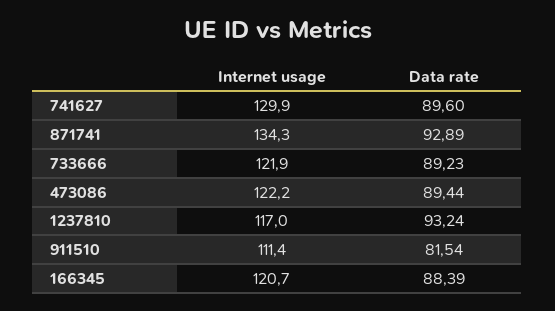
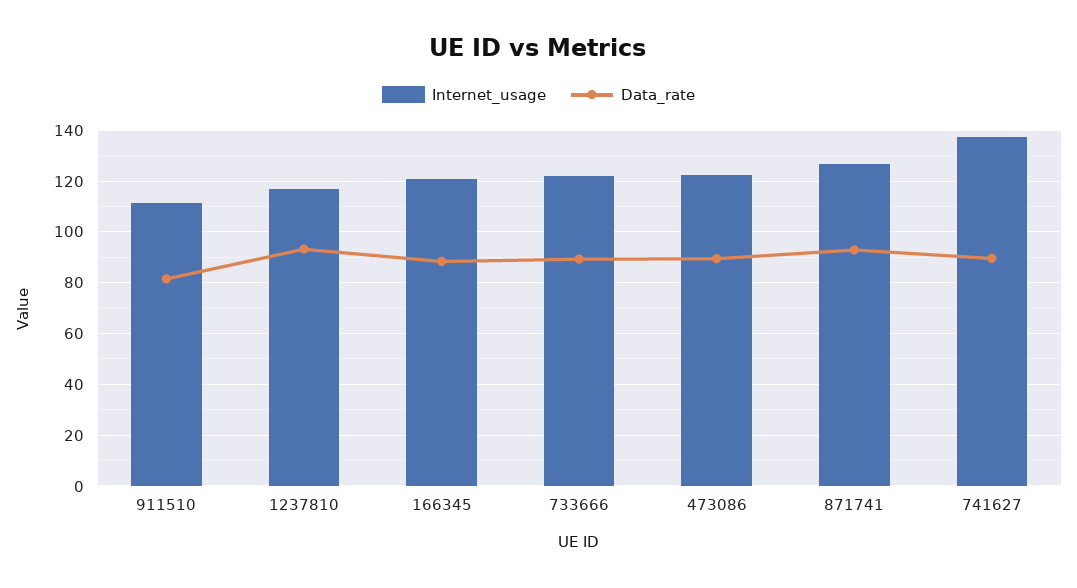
Internet usage, 741627: 129.9 -> 137.5
Internet usage, 871741: 134.3 -> 127.5

